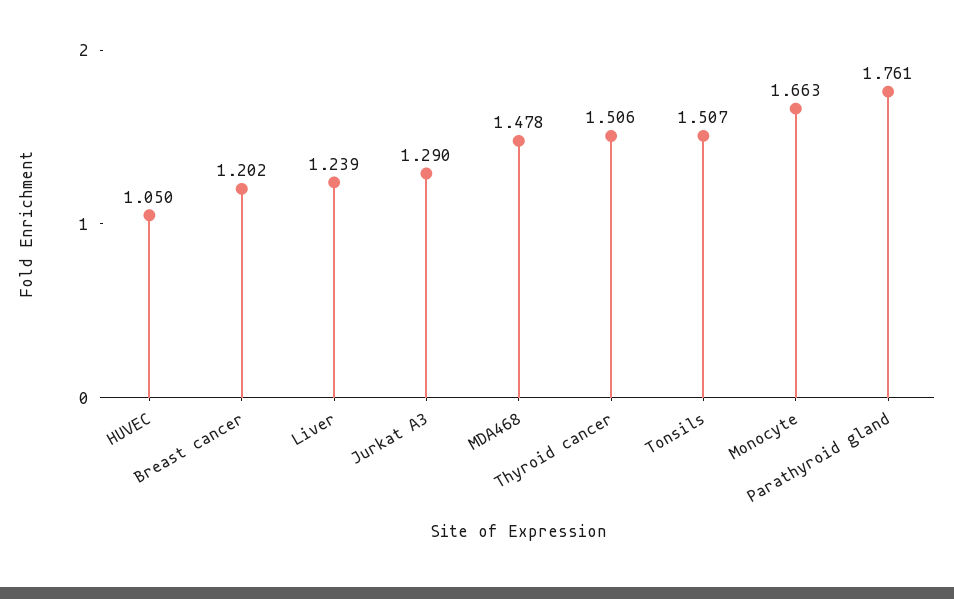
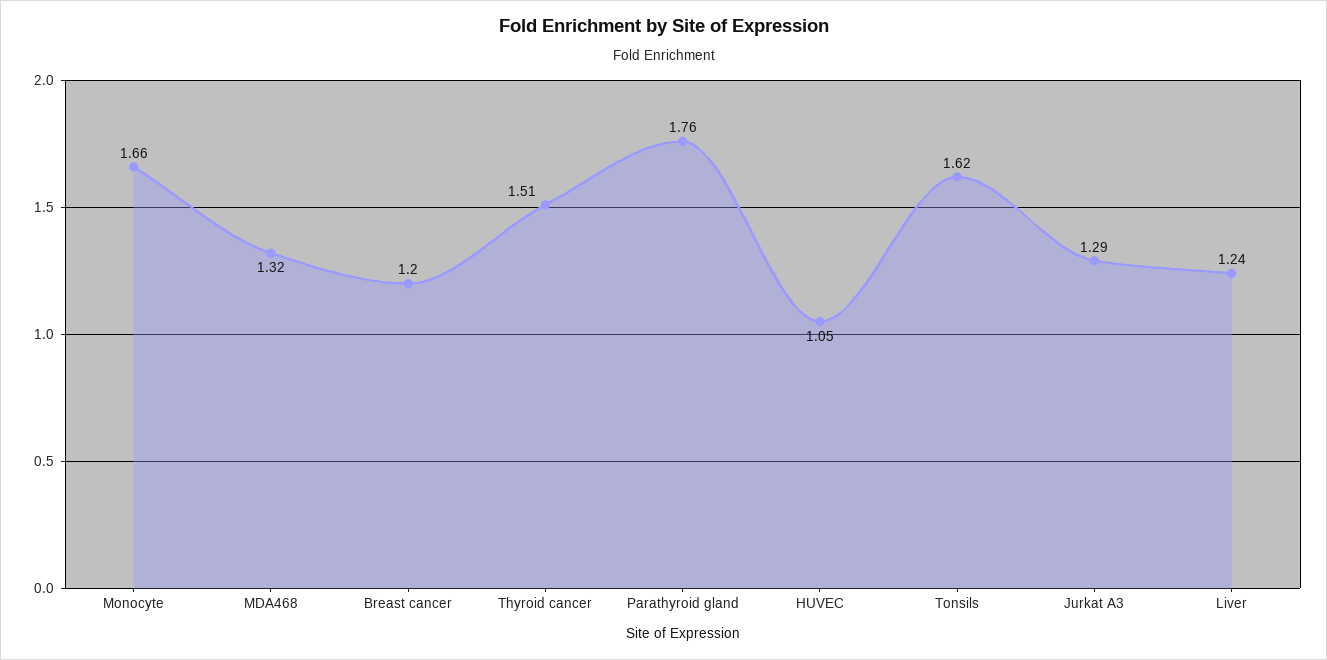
MDA468: 1.478 -> 1.32
Tonsils: 1.507 -> 1.62

